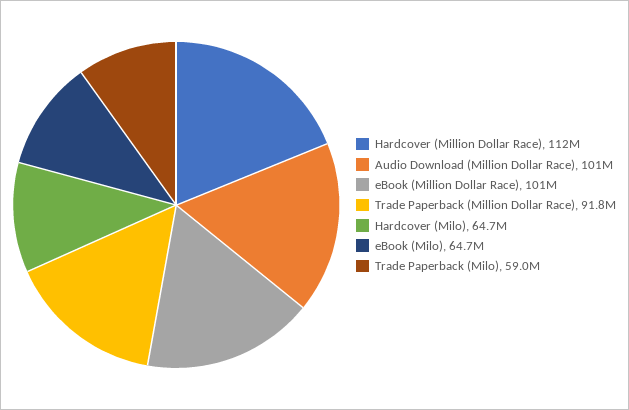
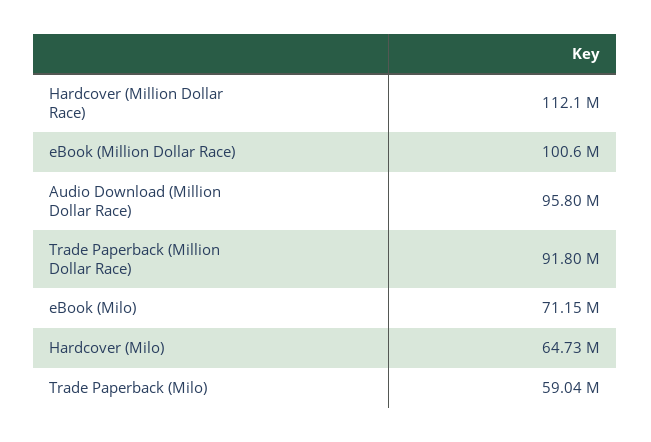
Audio Download (Million Dollar Race): 101000000 -> 95800000
eBook (Milo): 64700000 -> 71150000

